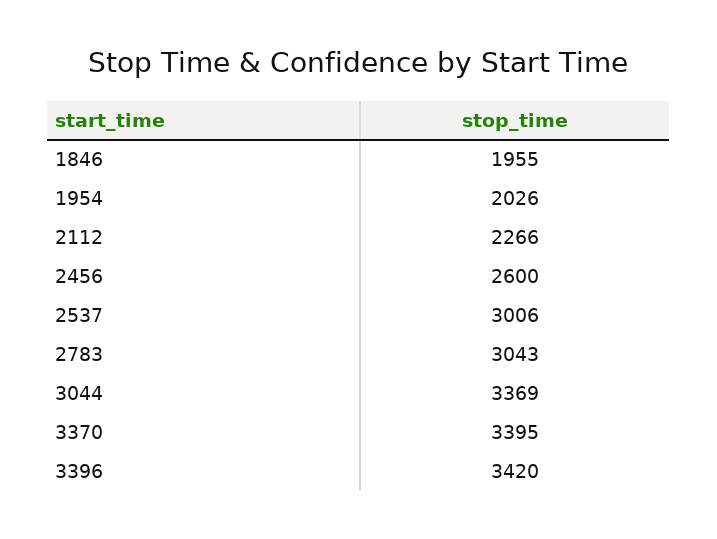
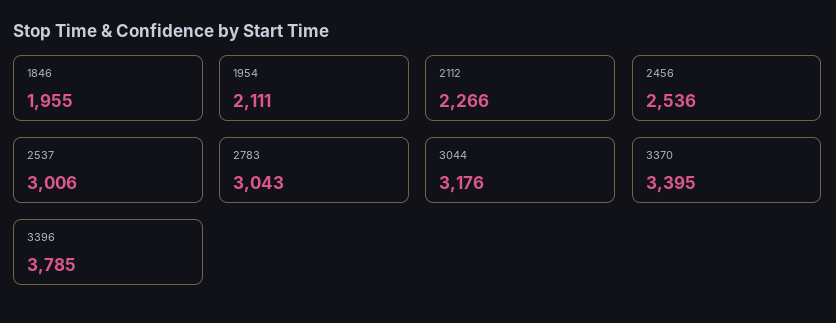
1954: 2026 -> 2111
2456: 2600 -> 2536
3044: 3369 -> 3176
3396: 3420 -> 3785

